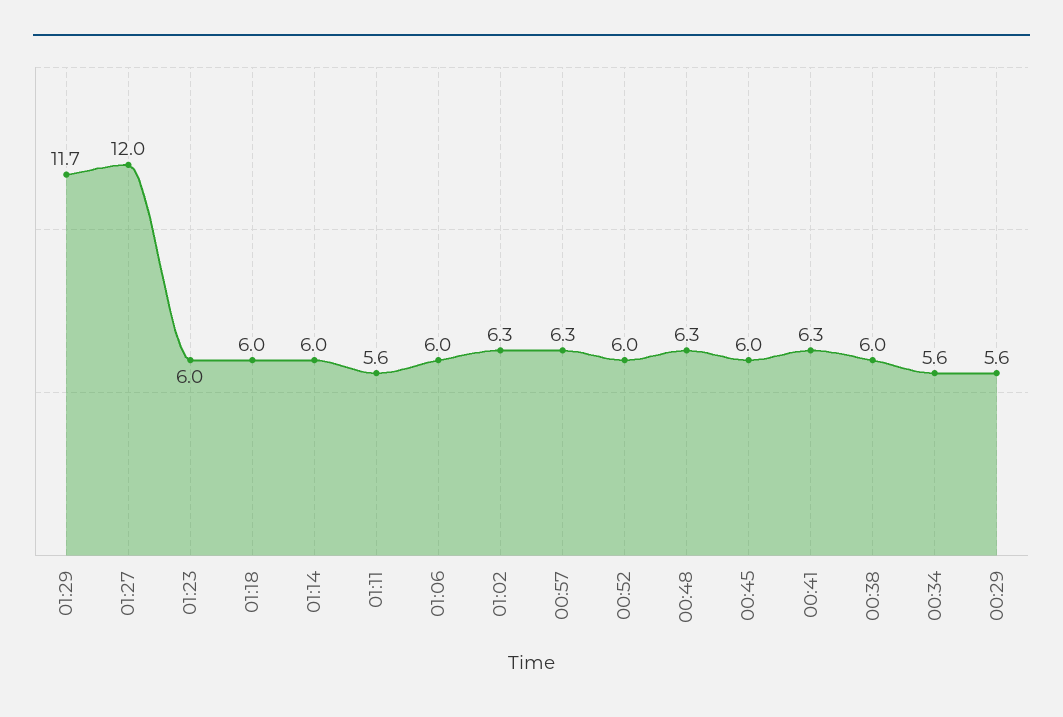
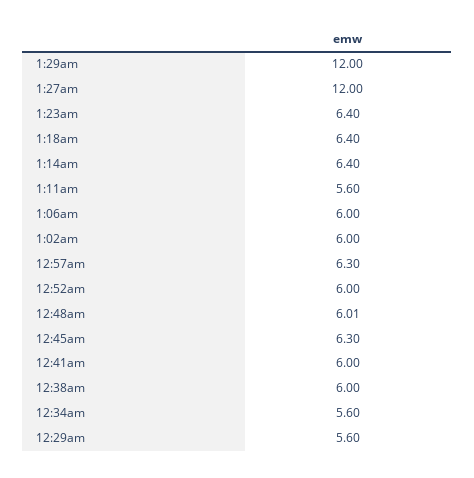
01:29: 11.7 -> 12
01:23: 6 -> 6.4
01:18: 6 -> 6.4
01:14: 6 -> 6.4
01:02: 6.3 -> 6
00:48: 6.3 -> 6.01
00:45: 6 -> 6.3
00:41: 6.3 -> 6

